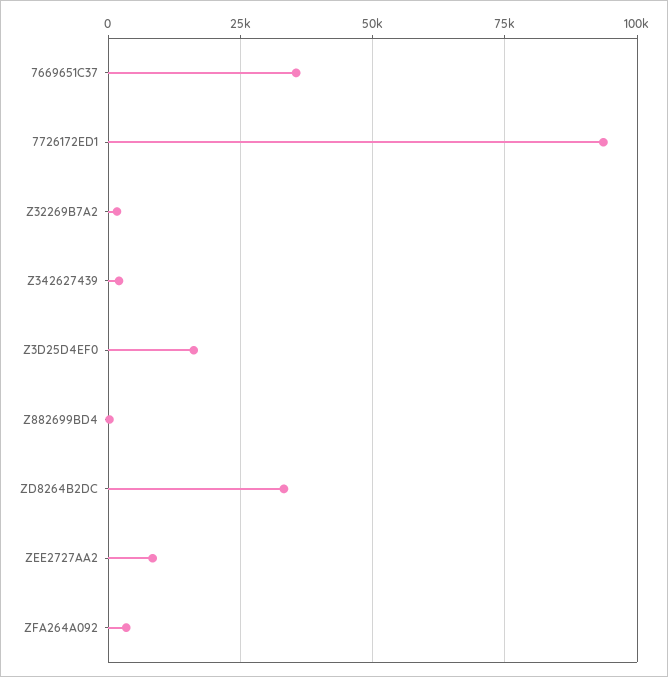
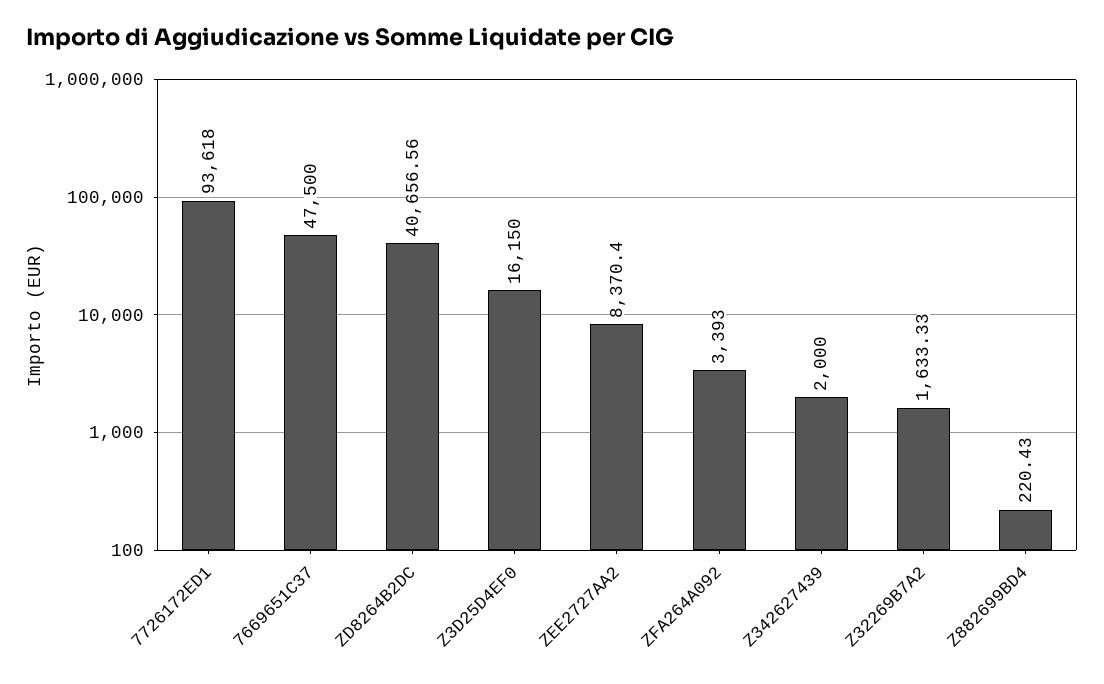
7669651C37: 35000 -> 47500
ZD8264B2DC: 32500 -> 40656.56

